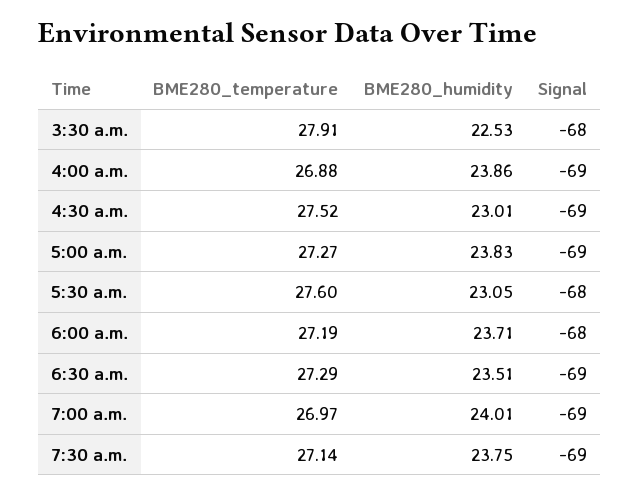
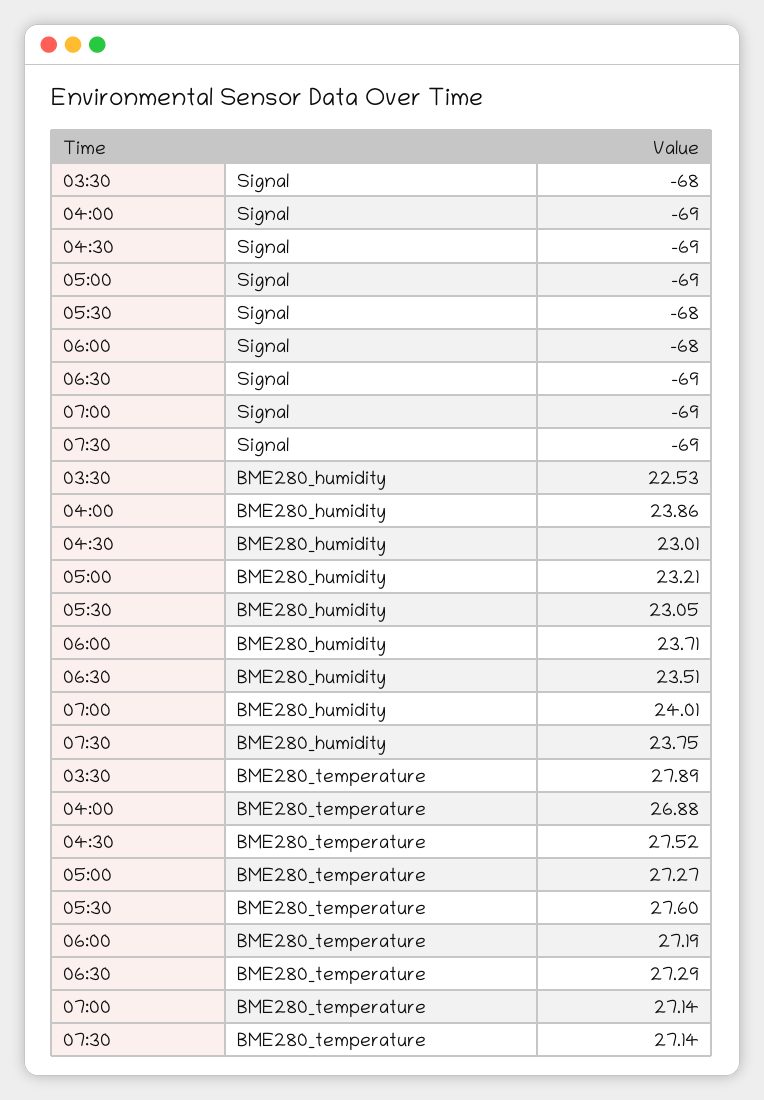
BME280_temperature, 3:30 a.m.: 27.91 -> 27.89
BME280_humidity, 5:00 a.m.: 23.83 -> 23.21
BME280_temperature, 7:00 a.m.: 26.97 -> 27.14

